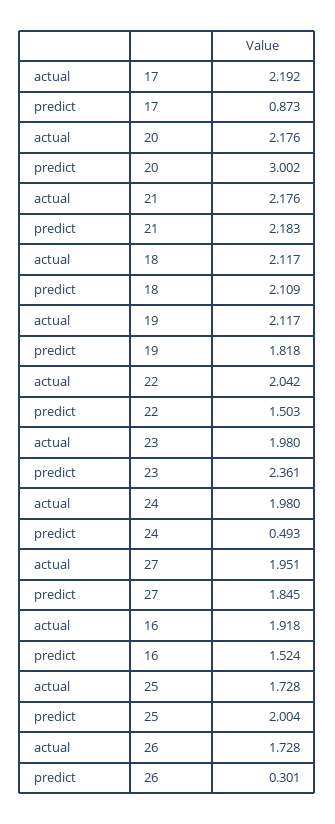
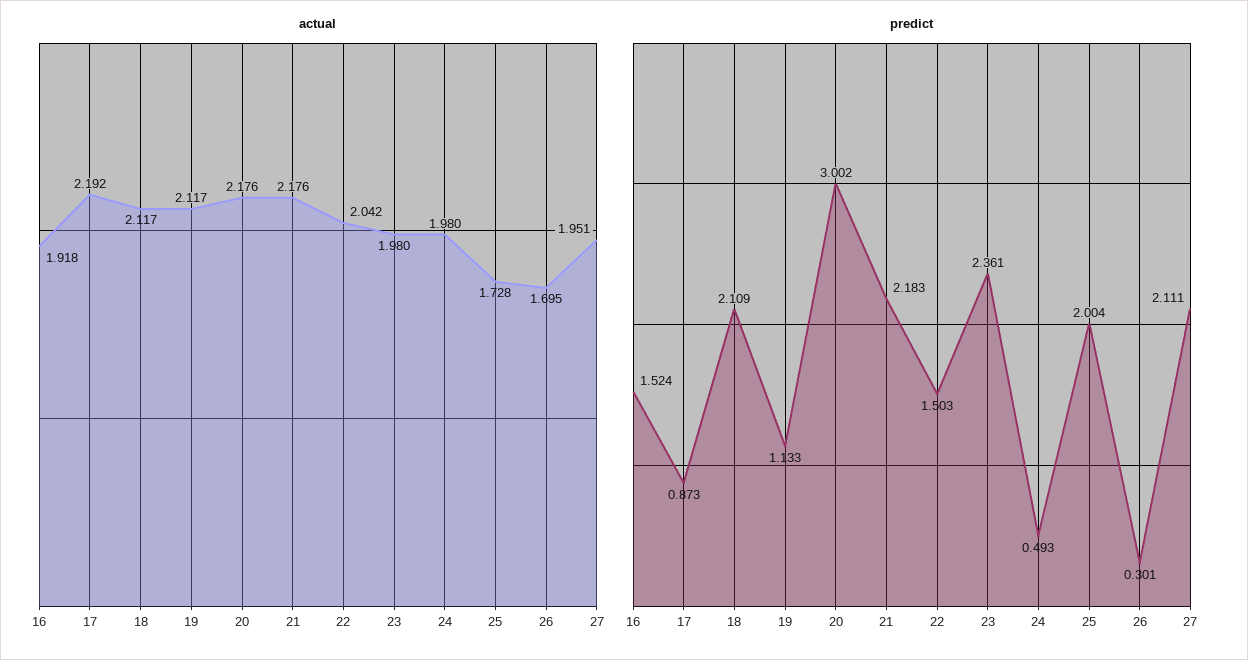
predict, 19: 1.818 -> 1.133
predict, 27: 1.845 -> 2.111
actual, 26: 1.728 -> 1.695

